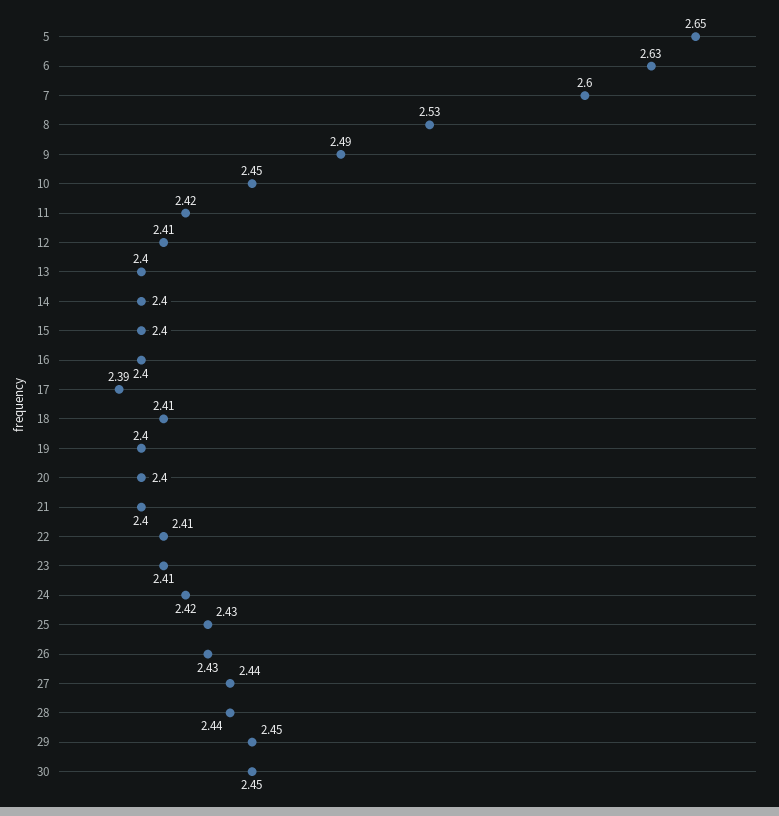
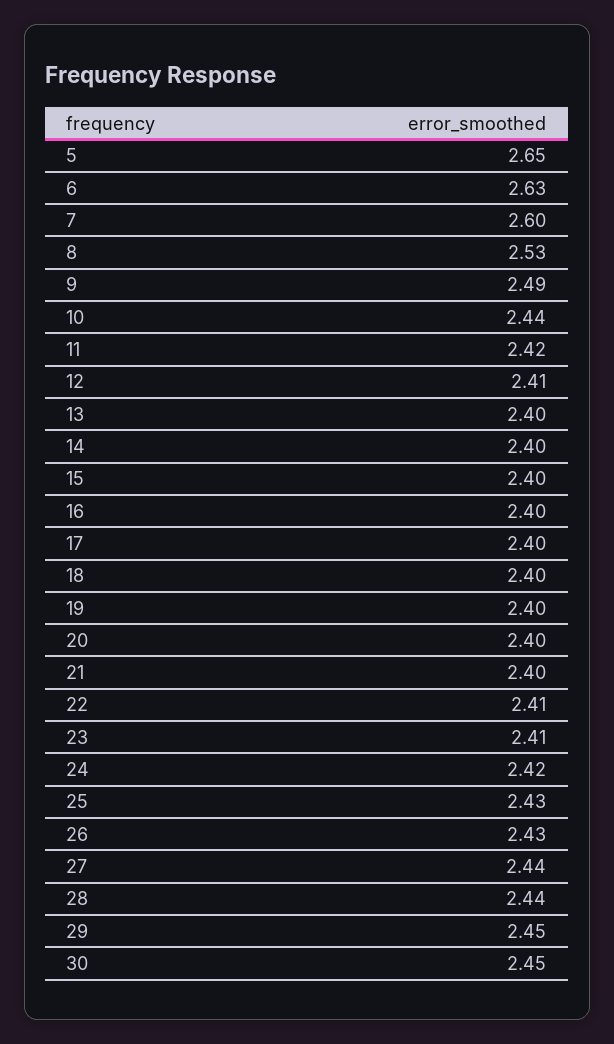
10: 2.45 -> 2.44
17: 2.39 -> 2.4
18: 2.41 -> 2.4

